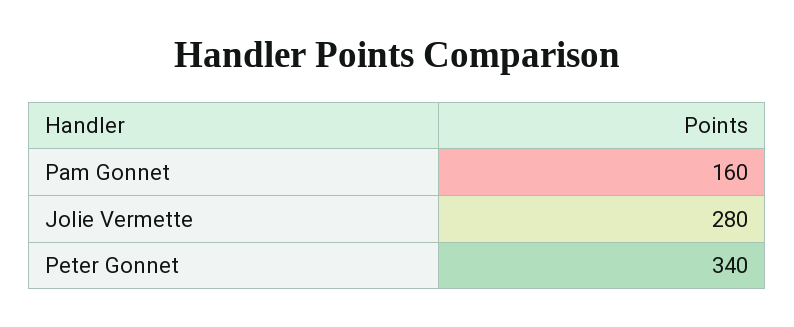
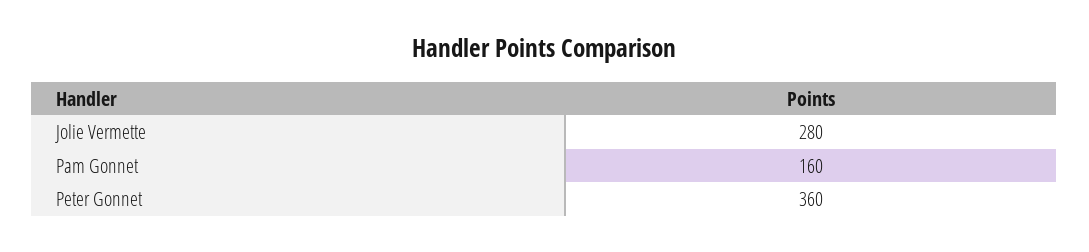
Peter Gonnet: 340 -> 360

